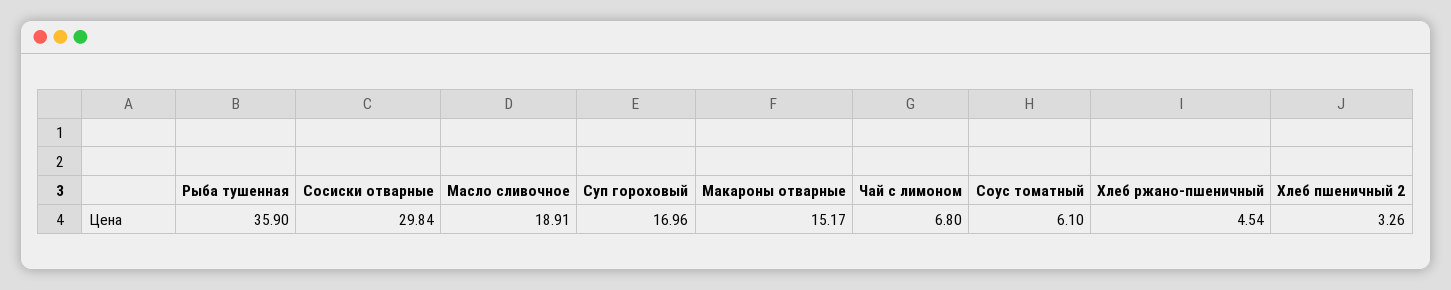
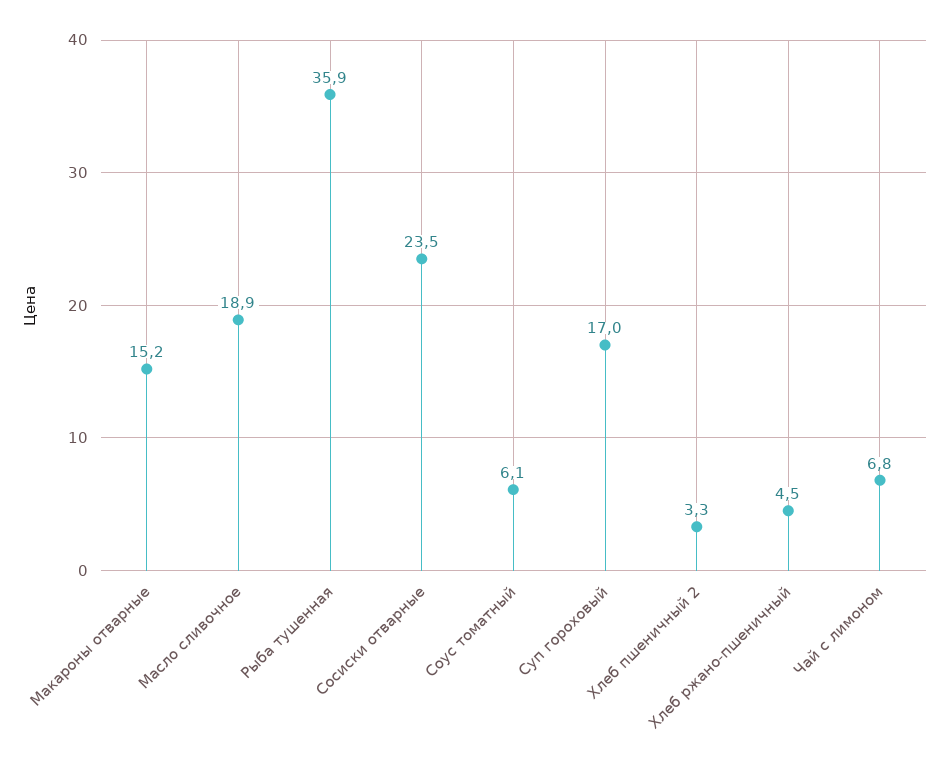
Сосиски отварные: 29.84 -> 23.5

